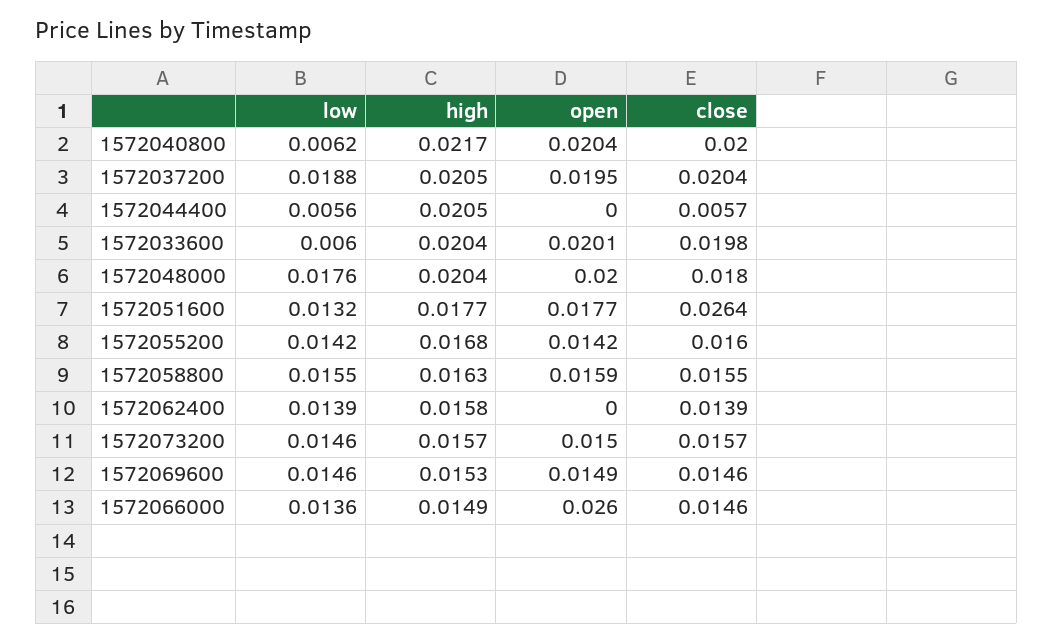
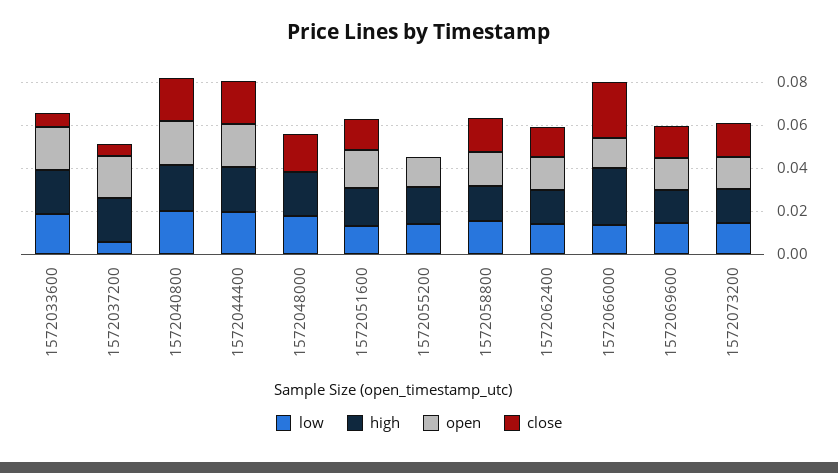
low, 1572040800: 0.0062 -> 0.02
low, 1572037200: 0.0188 -> 0.005
close, 1572037200: 0.0204 -> 0.005
low, 1572044400: 0.0056 -> 0.02
open, 1572044400: 0 -> 0.02
close, 1572044400: 0.0057 -> 0.02
low, 1572033600: 0.006 -> 0.02
close, 1572033600: 0.0198 -> 0.005
open, 1572048000: 0.02 -> 0
close, 1572051600: 0.0264 -> 0.015
close, 1572055200: 0.016 -> 0
open, 1572062400: 0 -> 0.015
high, 1572066000: 0.0149 -> 0.025
open, 1572066000: 0.026 -> 0.015
close, 1572066000: 0.0146 -> 0.025

